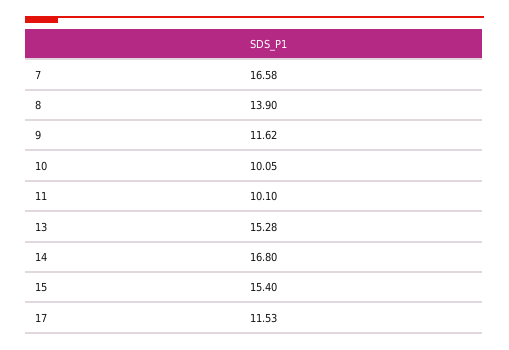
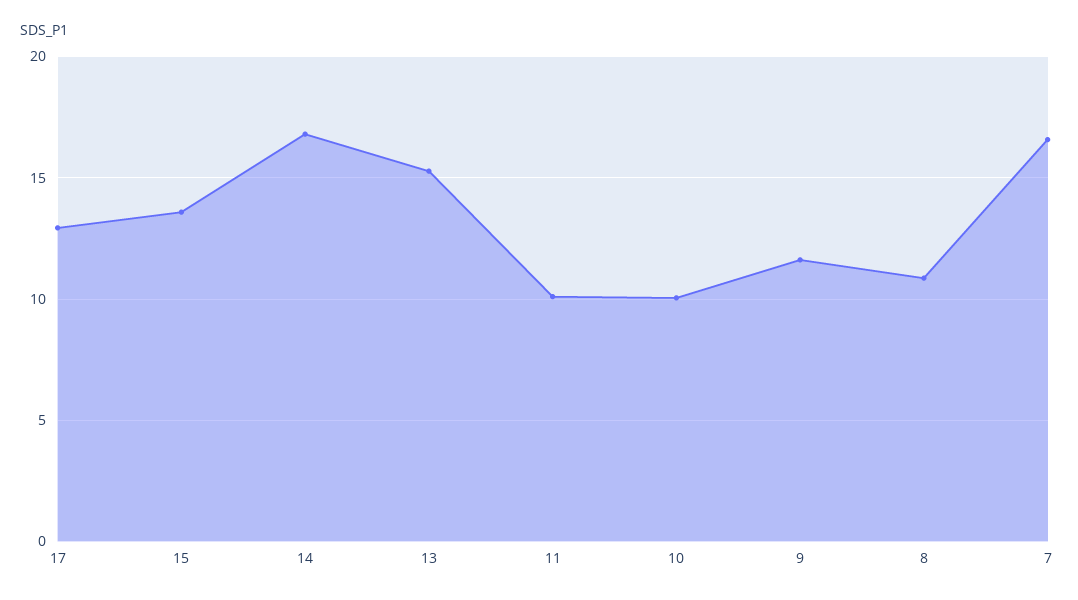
8: 13.9 -> 11
15: 15.4 -> 13.5
17: 11.53 -> 13

